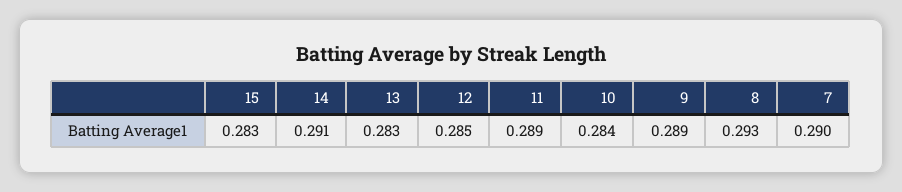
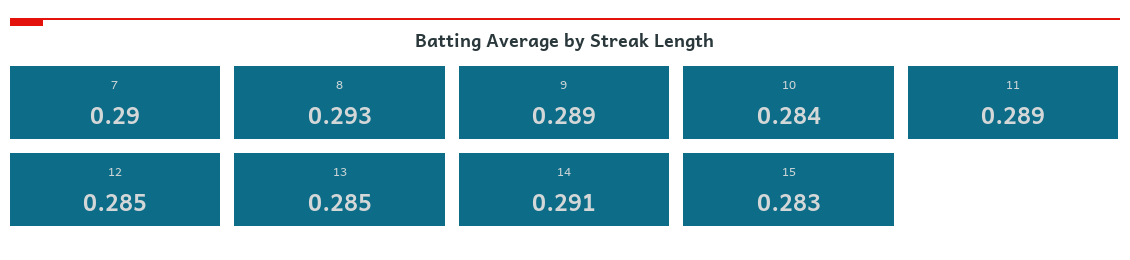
13: 0.283 -> 0.285

